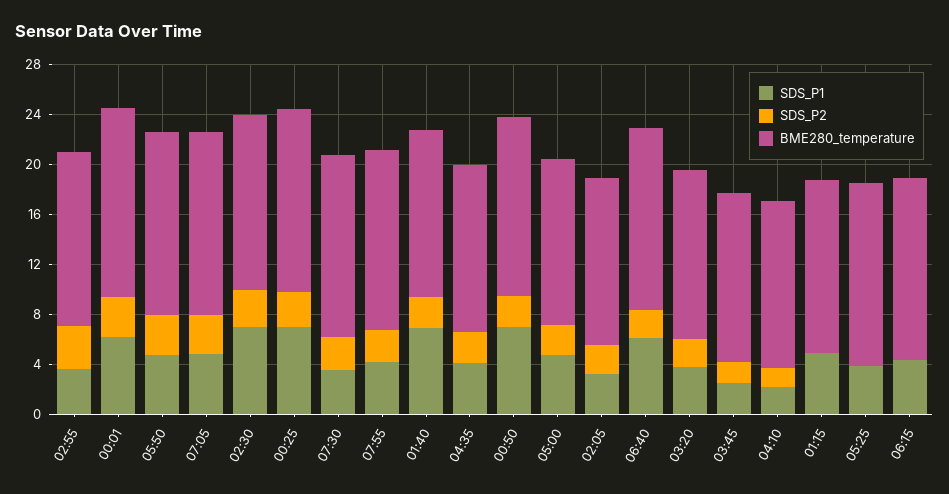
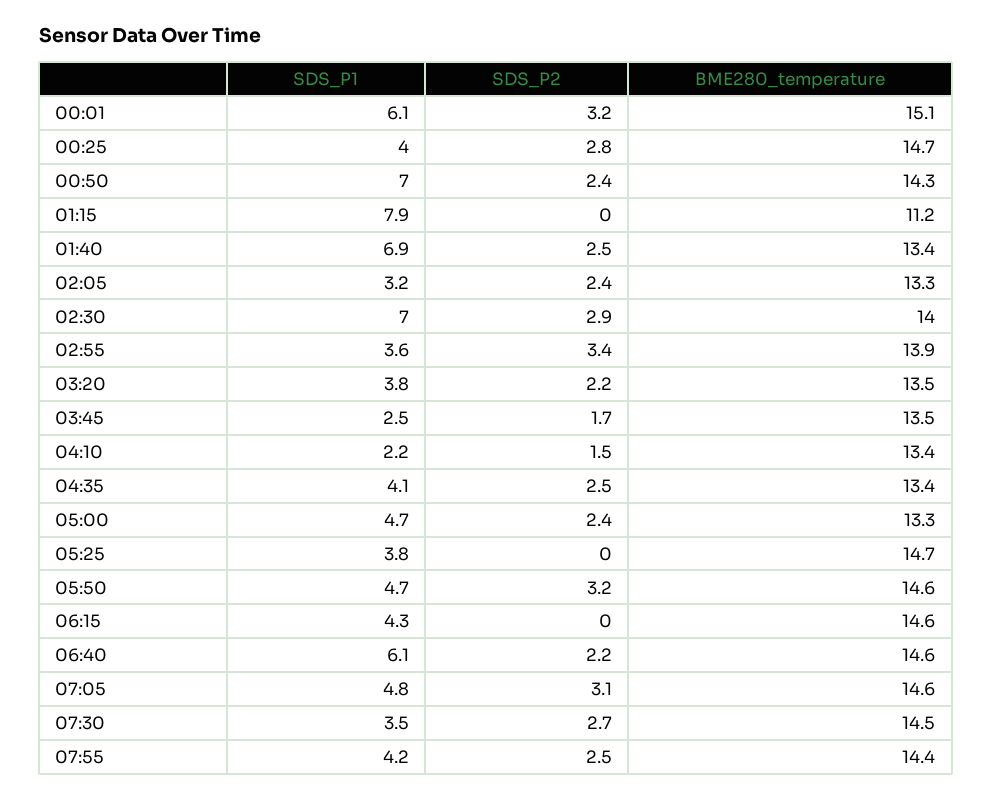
SDS_P1, 00:25: 7 -> 4
SDS_P1, 01:15: 5 -> 7.9
BME280_temperature, 01:15: 14 -> 11.2

